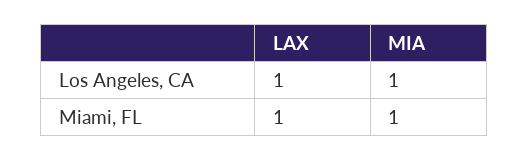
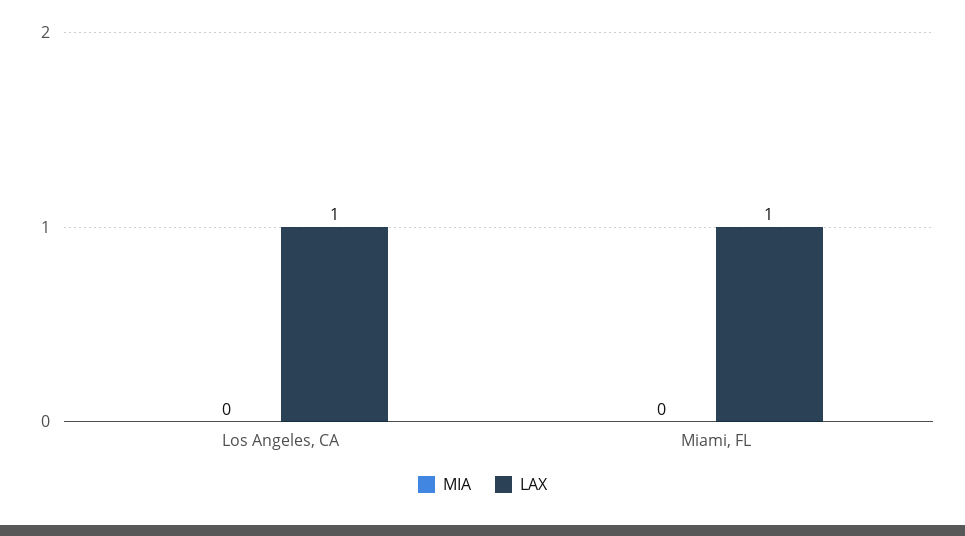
MIA, Los Angeles, CA: 1 -> 0
MIA, Miami, FL: 1 -> 0

